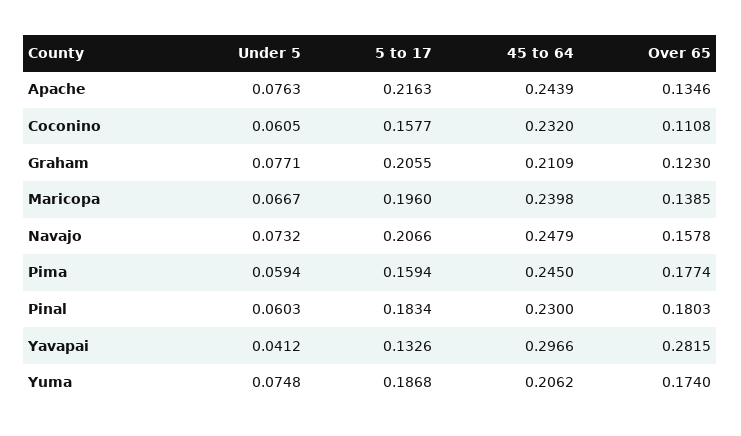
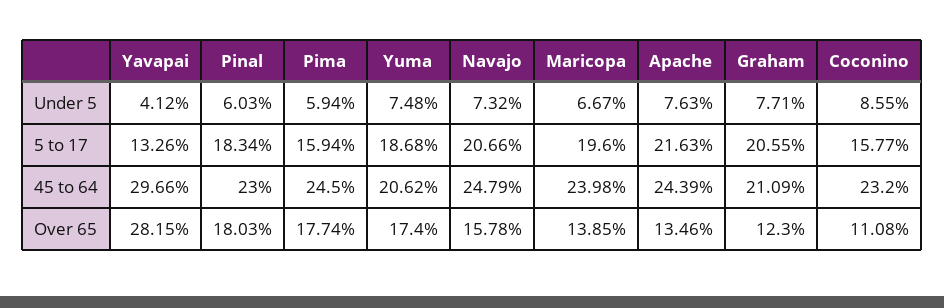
Under 5, Coconino: 0.0605 -> 0.0855

